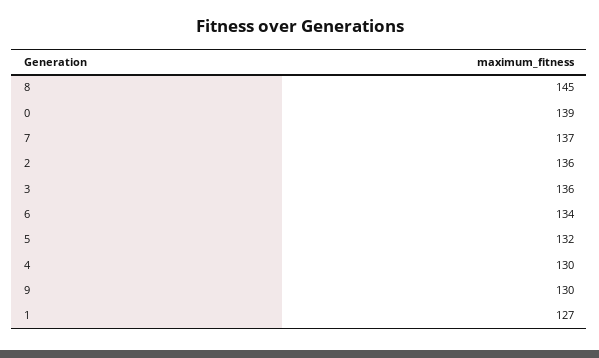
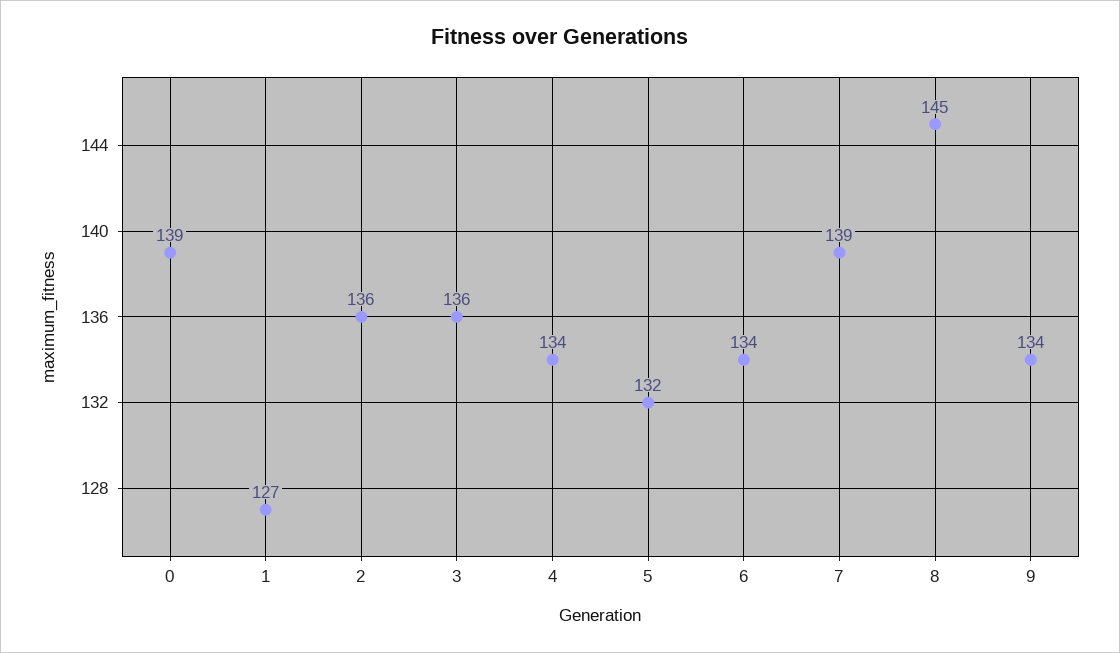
7: 137 -> 139
4: 130 -> 134
9: 130 -> 134

